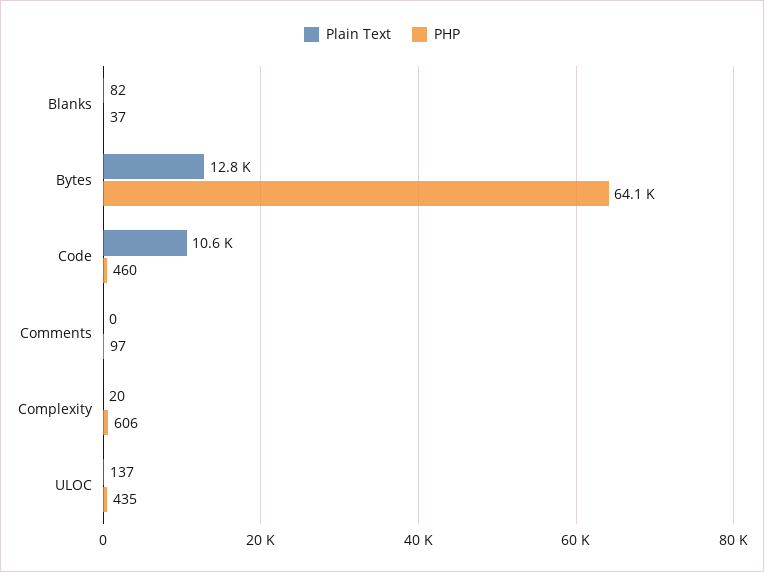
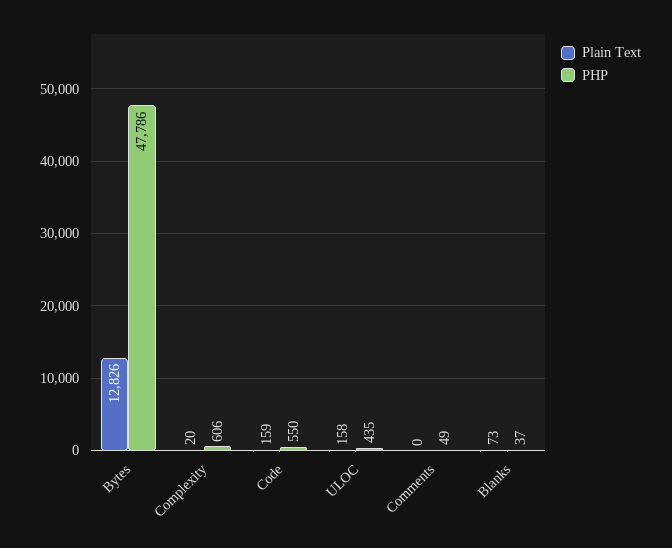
Plain Text, Blanks: 82 -> 73
PHP, Bytes: 64100 -> 47786
Plain Text, Code: 10600 -> 159
PHP, Code: 460 -> 550
PHP, Comments: 97 -> 49
Plain Text, ULOC: 137 -> 158

